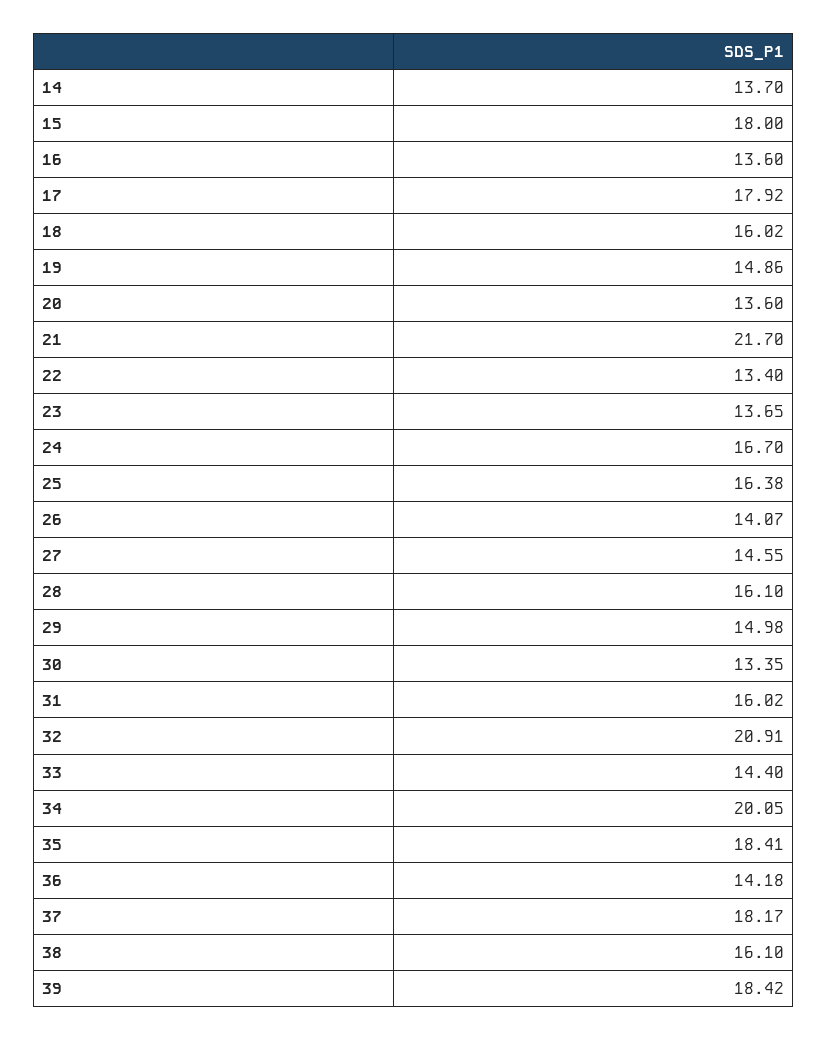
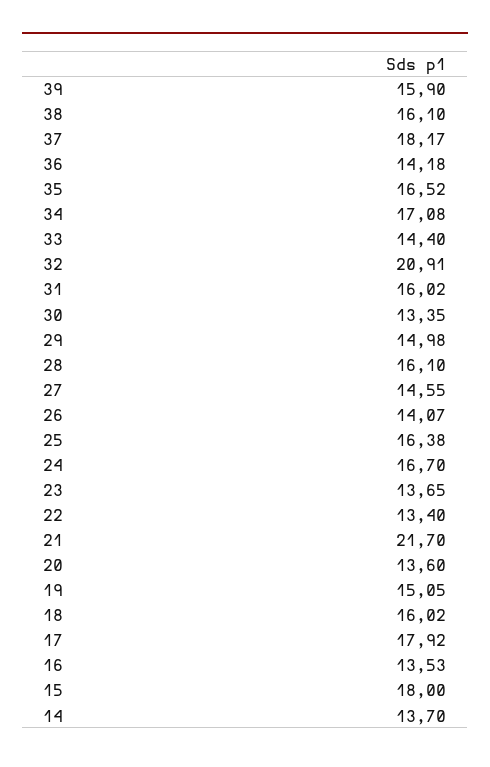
16: 13.6 -> 13.53
19: 14.86 -> 15.05
34: 20.05 -> 17.08
35: 18.41 -> 16.52
39: 18.42 -> 15.9

